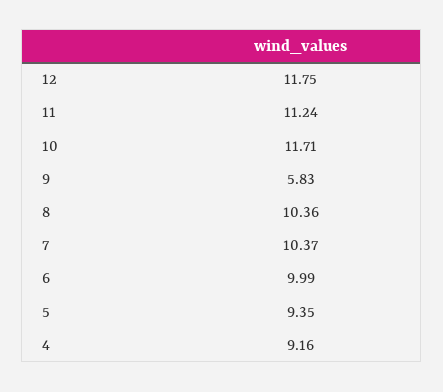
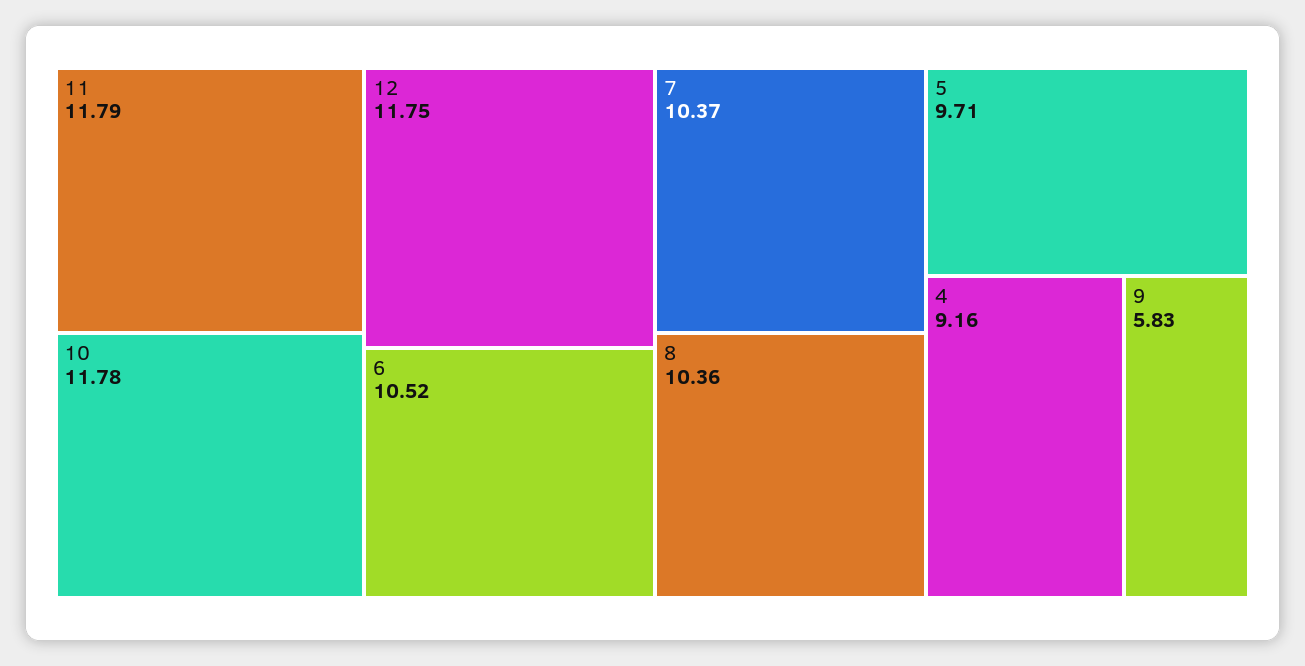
11: 11.24 -> 11.79
10: 11.71 -> 11.78
6: 9.99 -> 10.52
5: 9.35 -> 9.71

